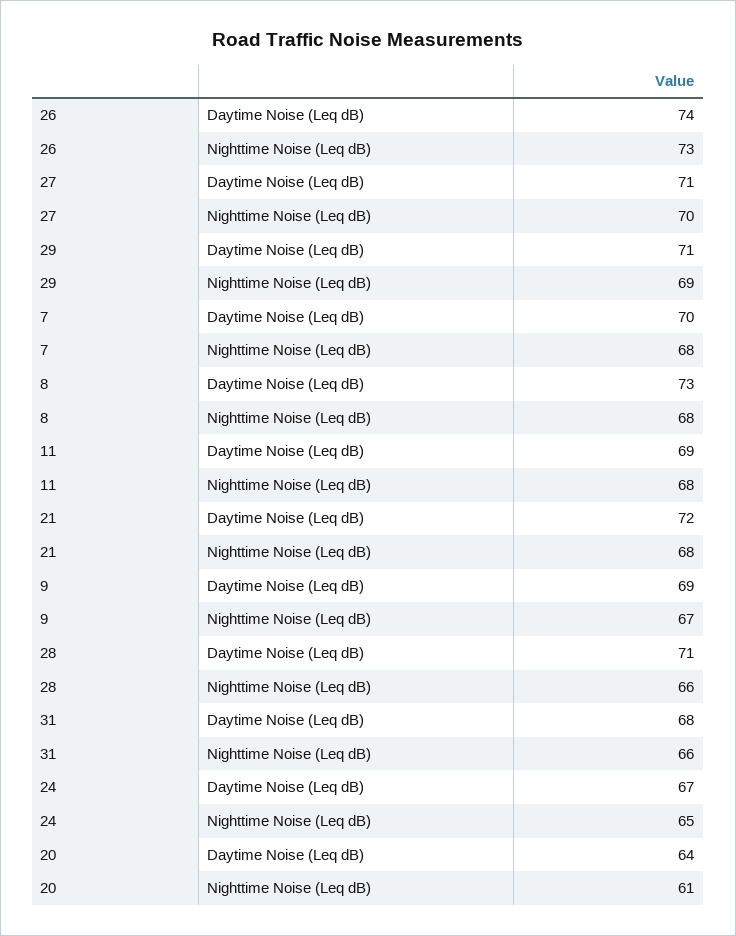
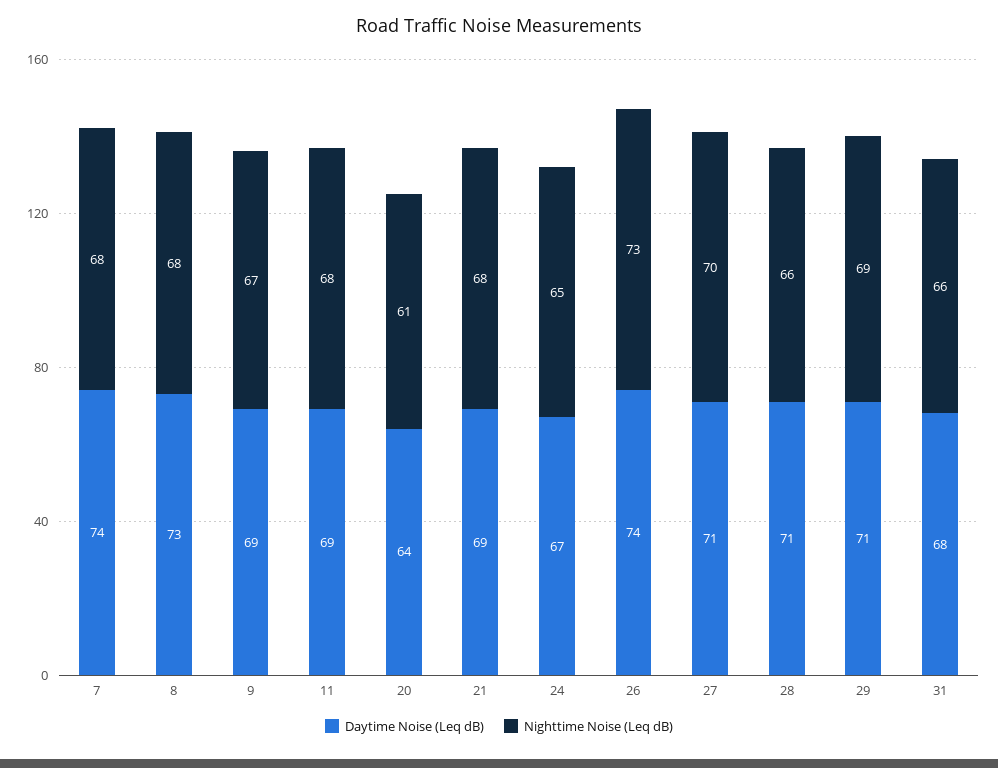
Daytime Noise (Leq dB), 7: 70 -> 74
Daytime Noise (Leq dB), 21: 72 -> 69

